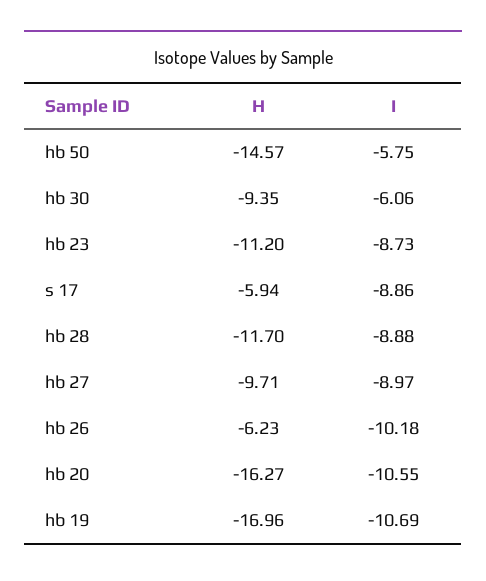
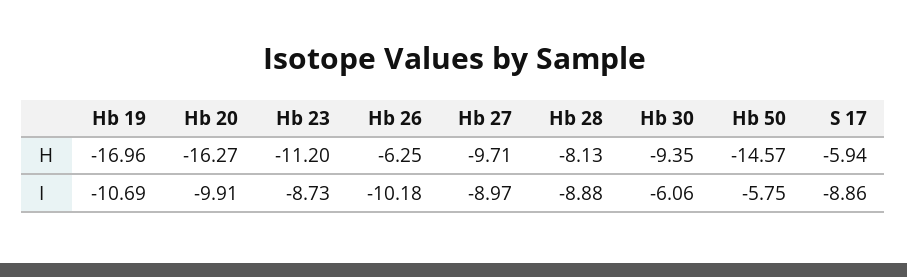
H, hb 28: -11.7 -> -8.13
H, hb 26: -6.23 -> -6.25
I, hb 20: -10.55 -> -9.91

